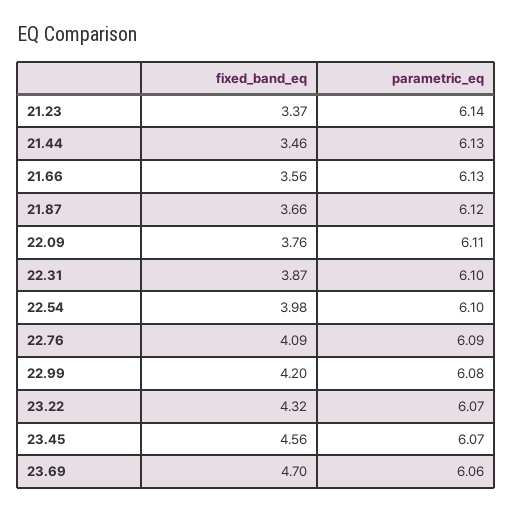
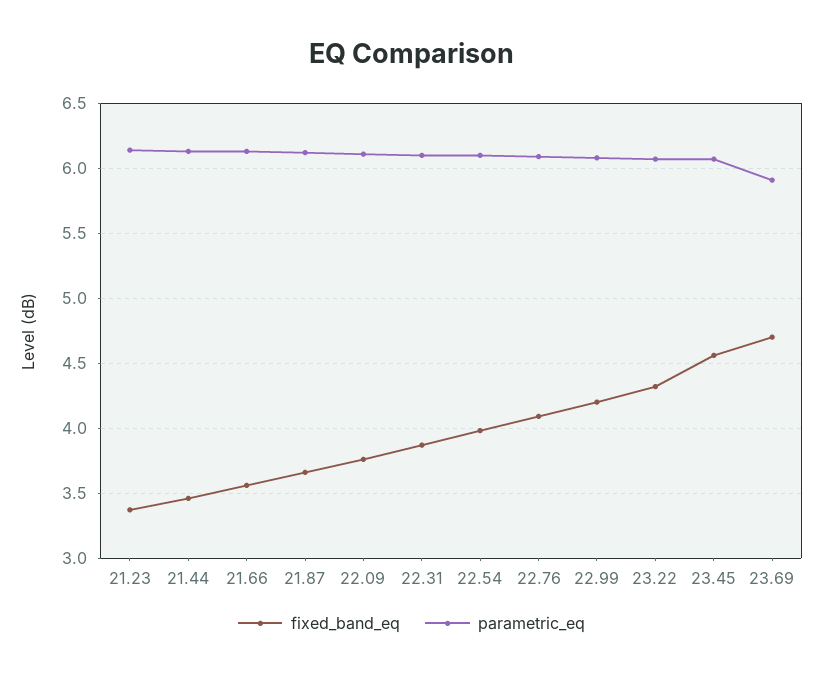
parametric_eq, 23.69: 6.06 -> 5.9

